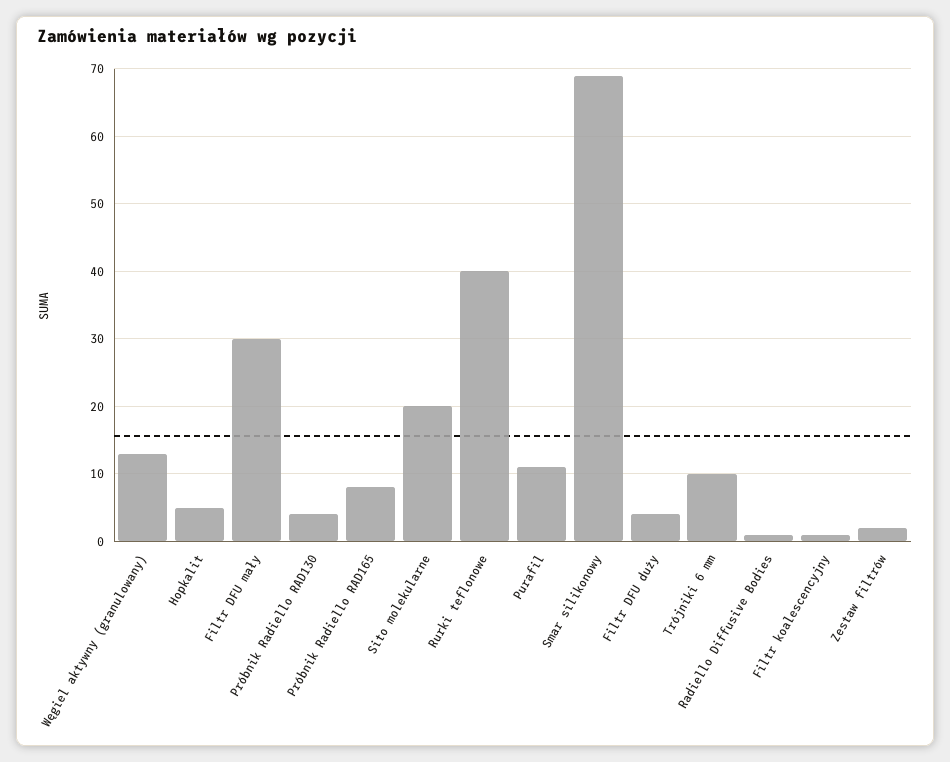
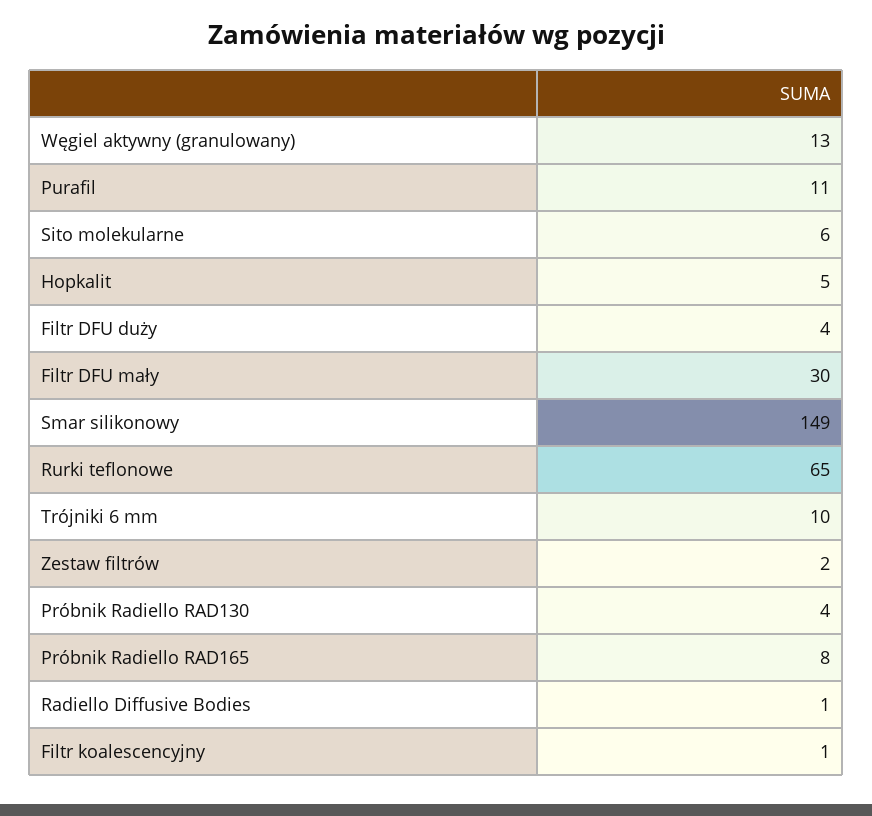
Sito molekularne: 20 -> 6
Rurki teflonowe: 40 -> 65
Smar silikonowy: 69 -> 149

